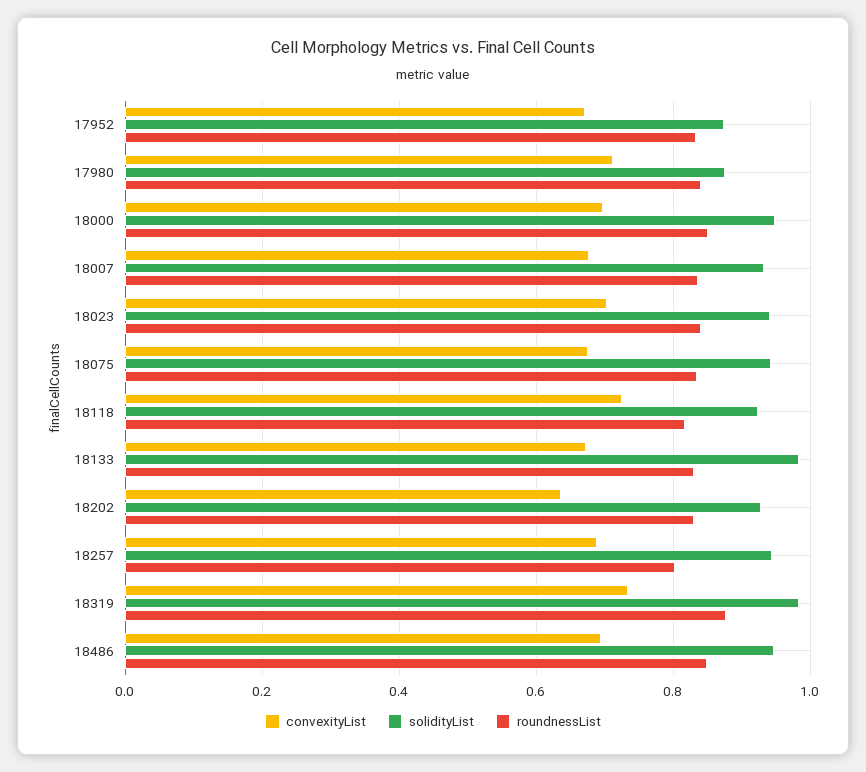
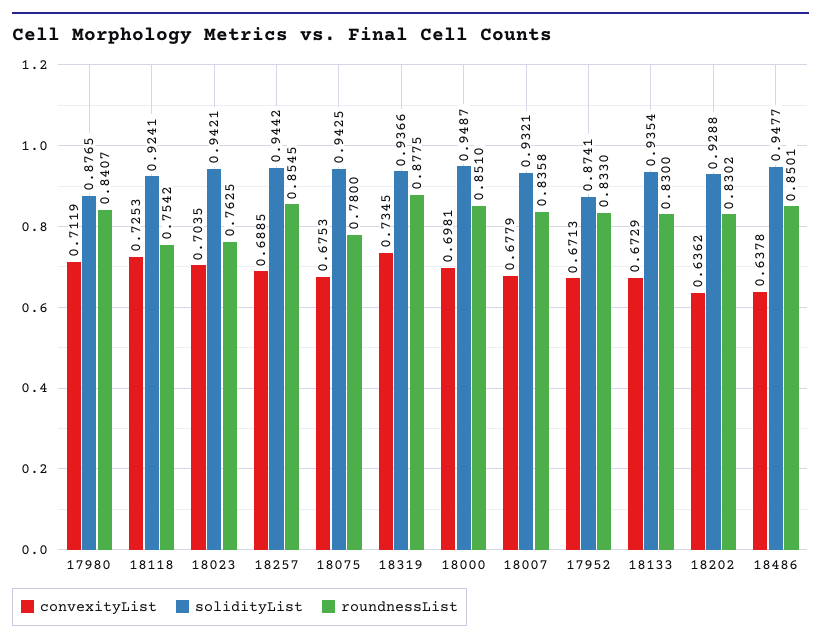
roundnessList, 18023: 0.84 -> 0.7625
roundnessList, 18075: 0.84 -> 0.78
roundnessList, 18118: 0.82 -> 0.7542
solidityList, 18133: 0.98 -> 0.9354
roundnessList, 18257: 0.8 -> 0.8545
solidityList, 18319: 0.98 -> 0.9366
convexityList, 18486: 0.7 -> 0.6378

